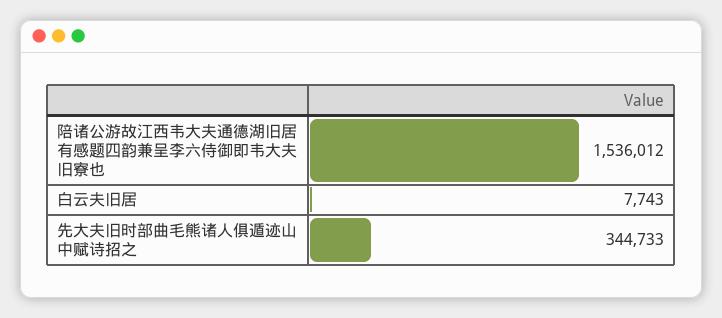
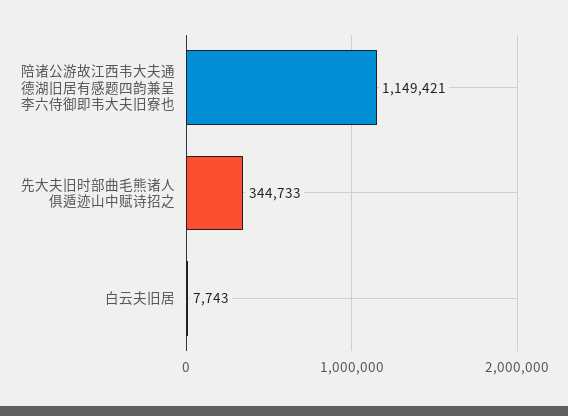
陪诸公游故江西韦大夫通德湖旧居有感题四韵兼呈李六侍御即韦大夫旧寮也: 1536012 -> 1149421

